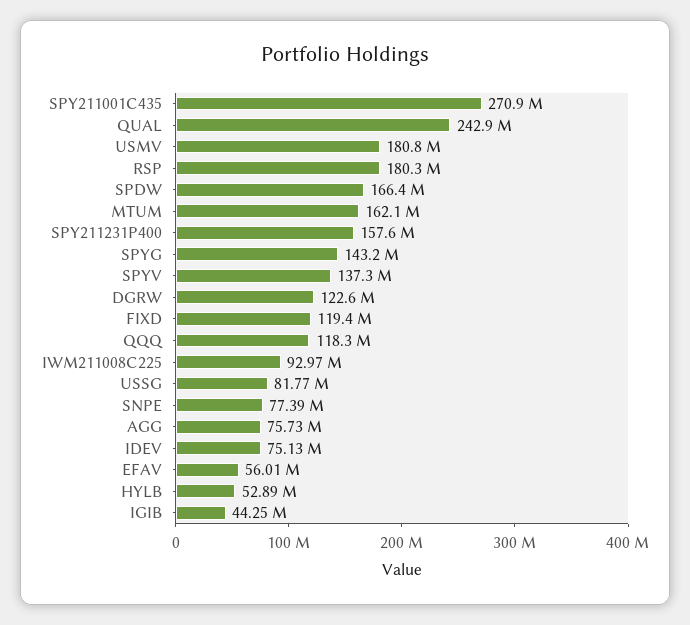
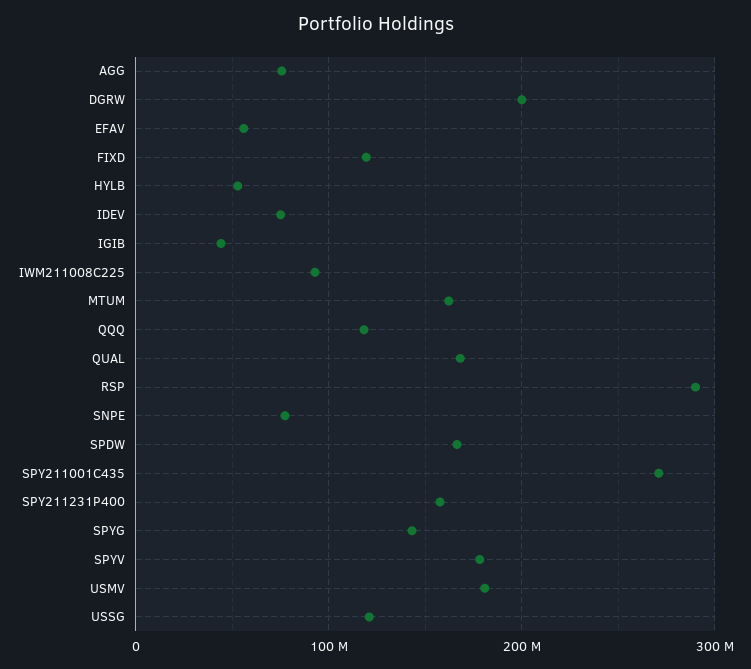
QUAL: 242900000 -> 170000000
RSP: 180300000 -> 290000000
SPYV: 137300000 -> 180000000
DGRW: 122600000 -> 200000000
USSG: 81770000 -> 120000000

